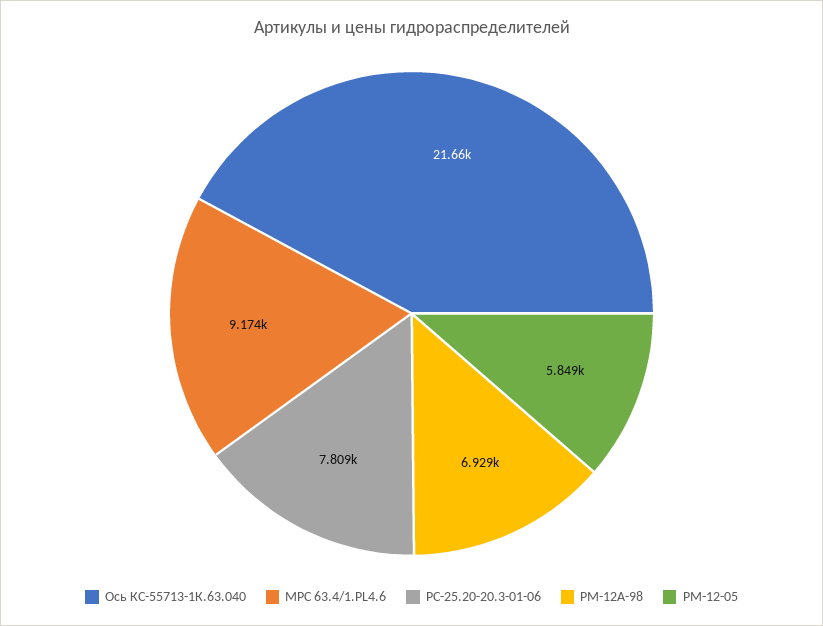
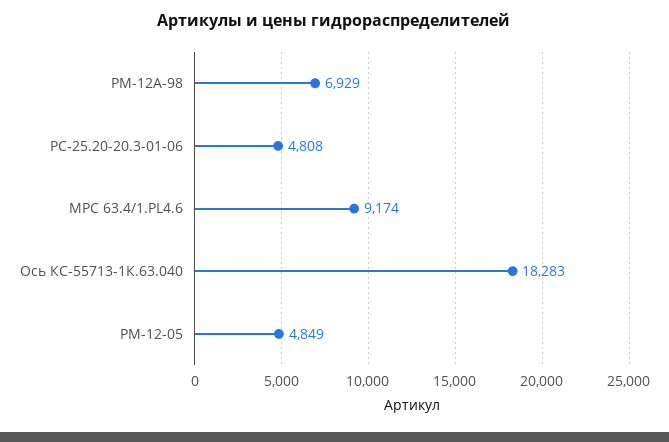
Ось КС-55713-1К.63.040: 21660 -> 18283
РС-25.20-20.3-01-06: 7809 -> 4808
РМ-12-05: 5849 -> 4849

